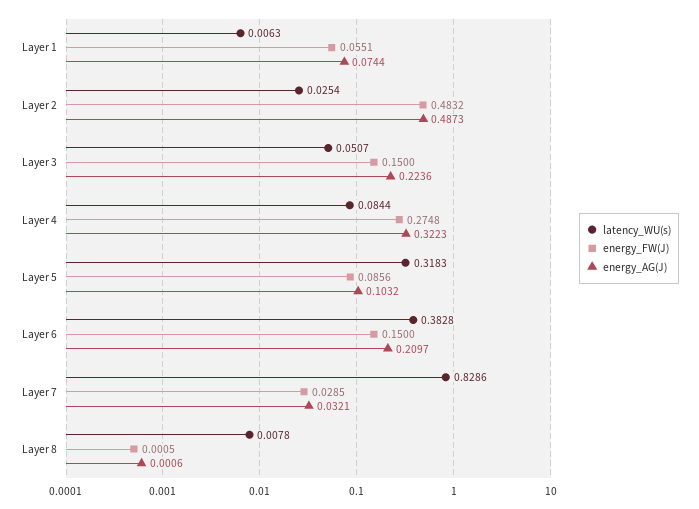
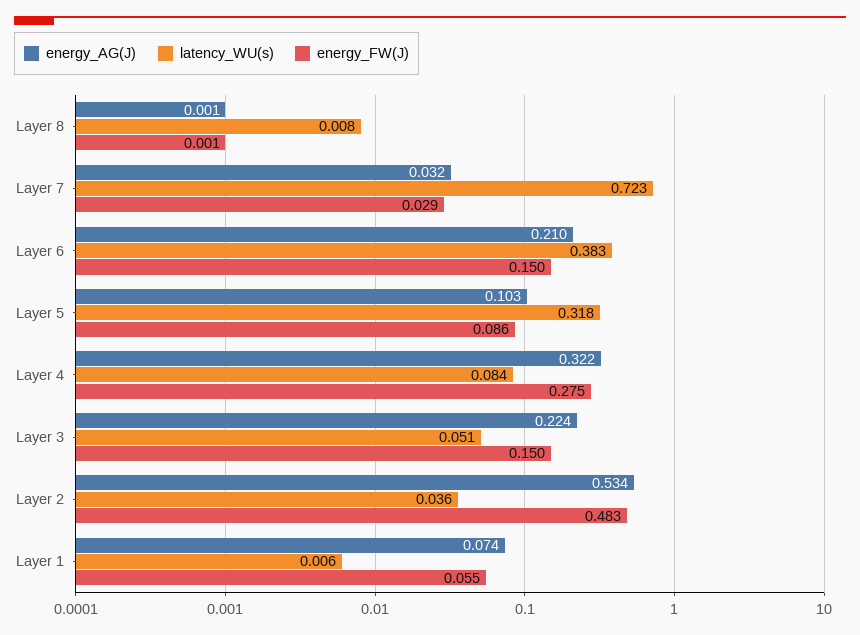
latency_WU(s), Layer 2: 0.0254 -> 0.036
energy_AG(J), Layer 2: 0.4873 -> 0.534
latency_WU(s), Layer 7: 0.8286 -> 0.723

